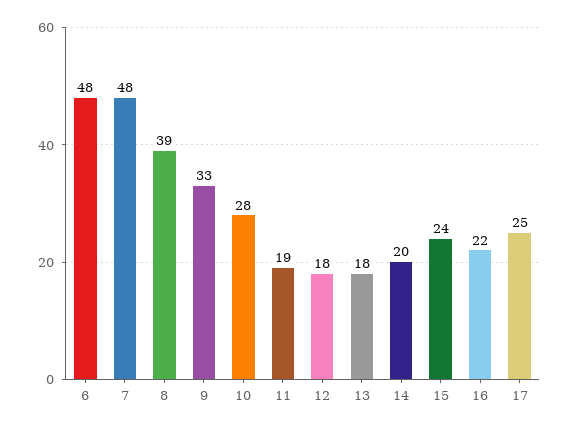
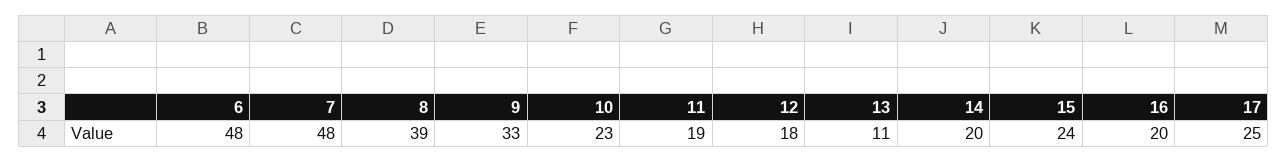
10: 28 -> 23
13: 18 -> 11
16: 22 -> 20

